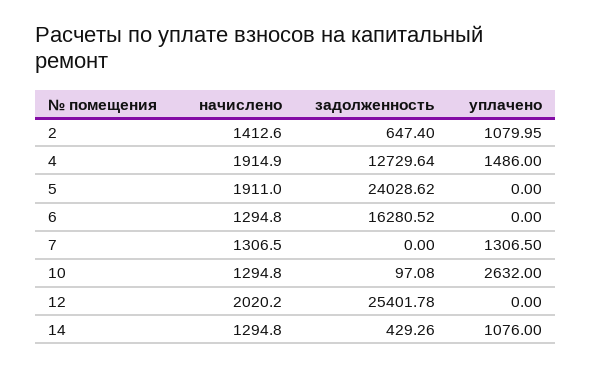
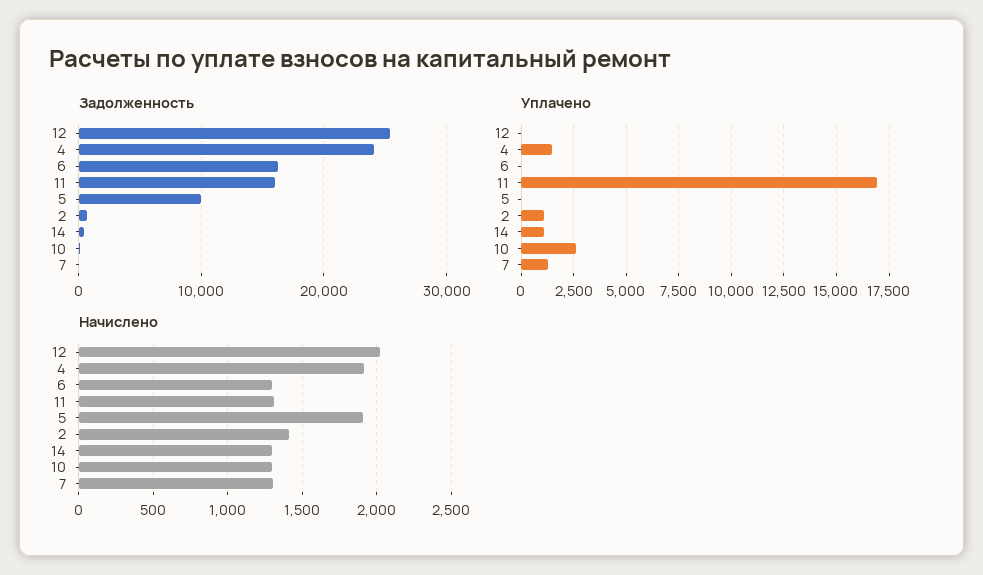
задолженность, 4: 12729.64 -> 24000
задолженность, 5: 24028.62 -> 10000
задолженность, 11: none -> 16000
уплачено, 11: none -> 17000
начислено, 11: none -> 1300

